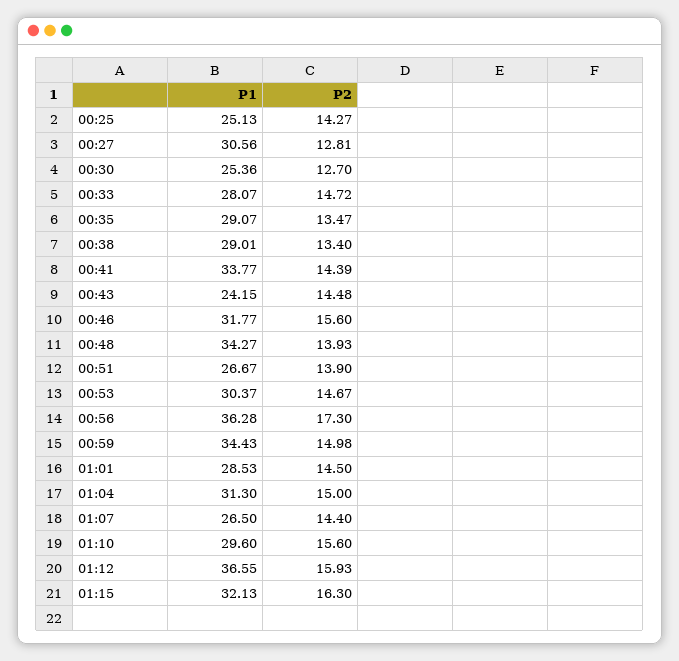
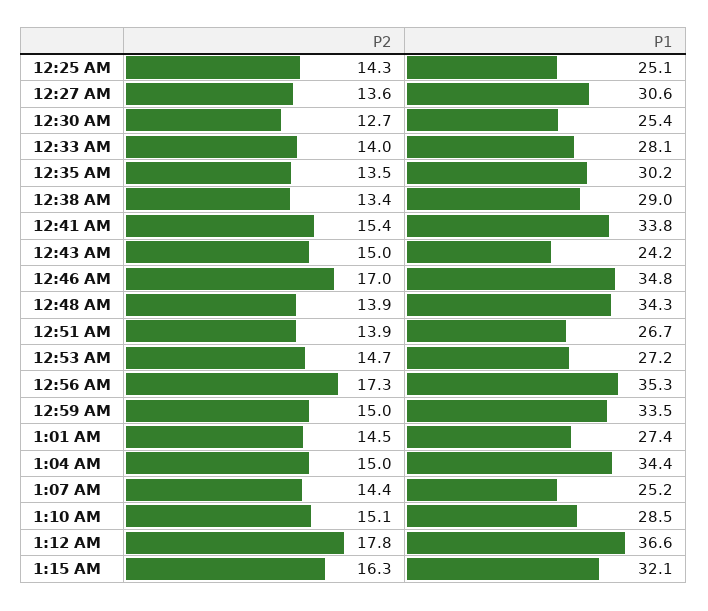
P2, 00:27: 12.81 -> 13.6
P2, 00:33: 14.72 -> 14
P1, 00:35: 29.07 -> 30.2
P2, 00:41: 14.39 -> 15.4
P2, 00:43: 14.48 -> 15
P1, 00:46: 31.77 -> 34.8
P2, 00:46: 15.6 -> 17
P1, 00:53: 30.37 -> 27.2
P1, 00:56: 36.28 -> 35.3
P1, 00:59: 34.43 -> 33.5
P1, 01:01: 28.53 -> 27.4
P1, 01:04: 31.3 -> 34.4
P1, 01:07: 26.5 -> 25.2
P1, 01:10: 29.6 -> 28.5
P2, 01:10: 15.6 -> 15.1
P2, 01:12: 15.93 -> 17.8

